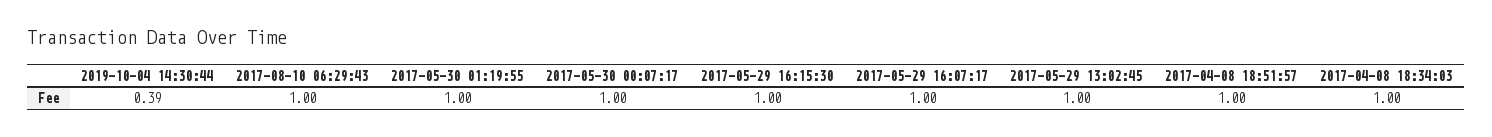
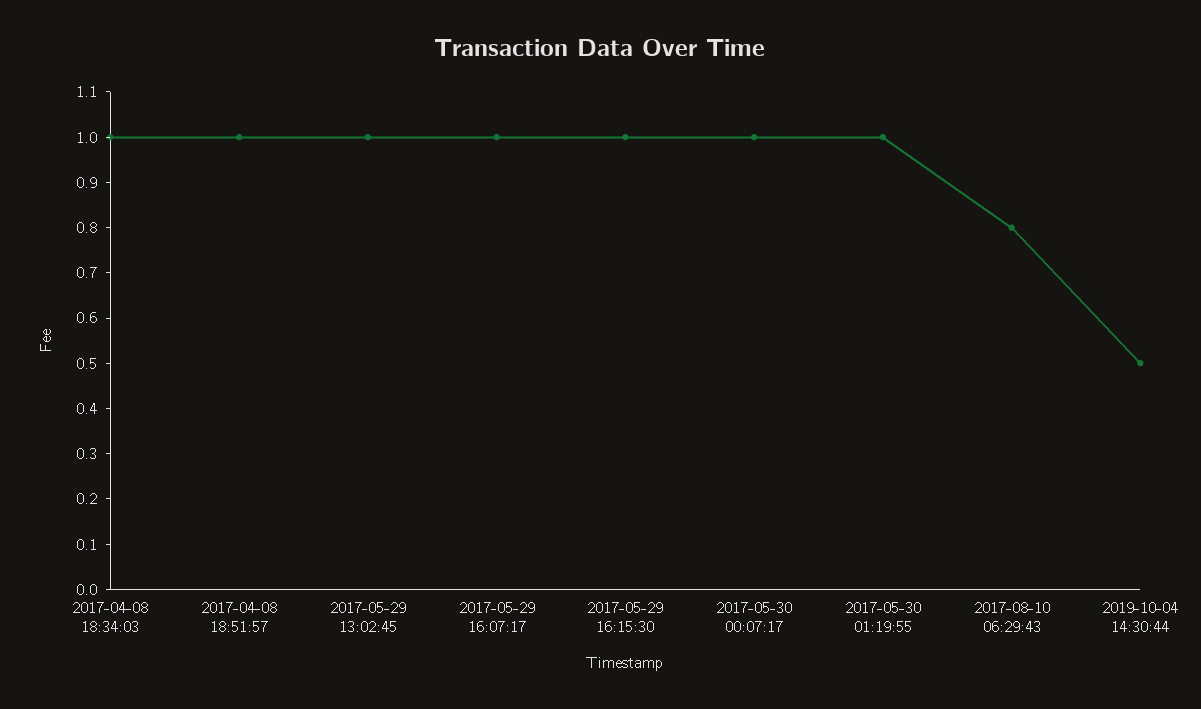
2019-10-04 14:30:44: 0.39 -> 0.5
2017-08-10 06:29:43: 1 -> 0.8

